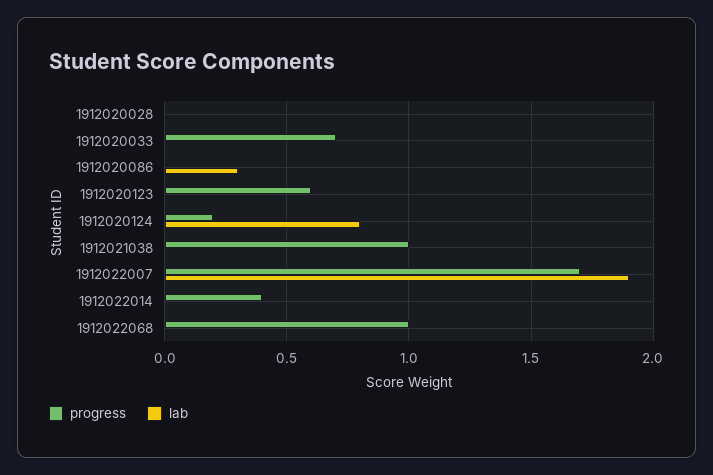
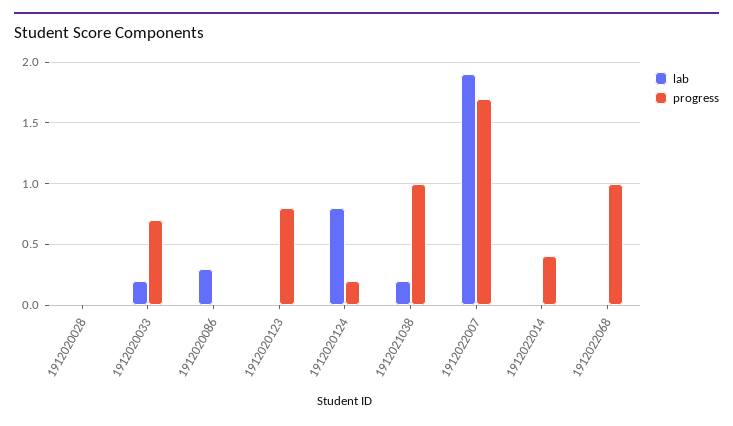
lab, 1912020033: 0 -> 0.2
progress, 1912020123: 0.6 -> 0.8
lab, 1912021038: 0 -> 0.2

